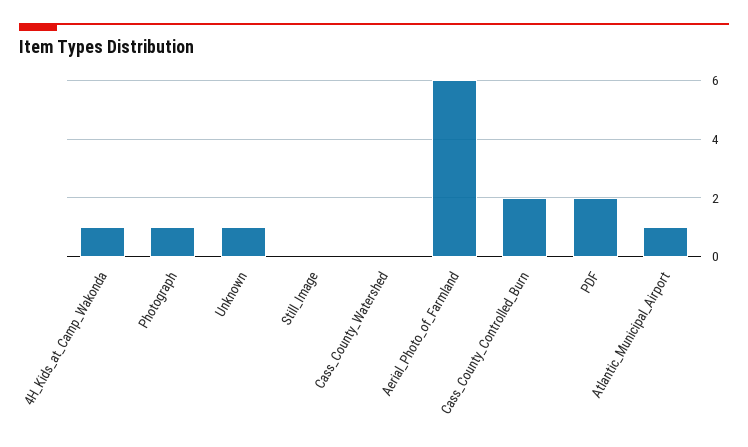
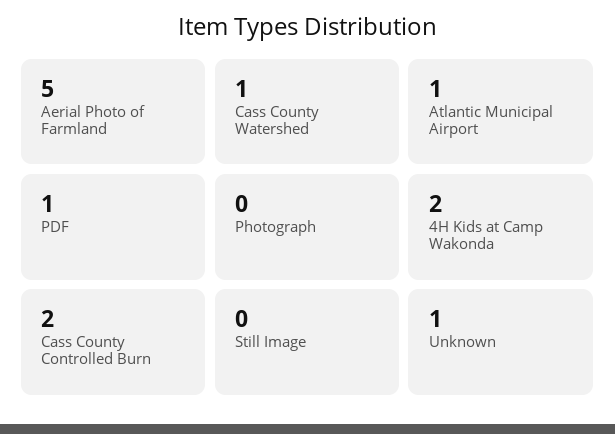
4H_Kids_at_Camp_Wakonda: 1 -> 2
Photograph: 1 -> 0
Cass_County_Watershed: 0 -> 1
Aerial_Photo_of_Farmland: 6 -> 5
PDF: 2 -> 1

